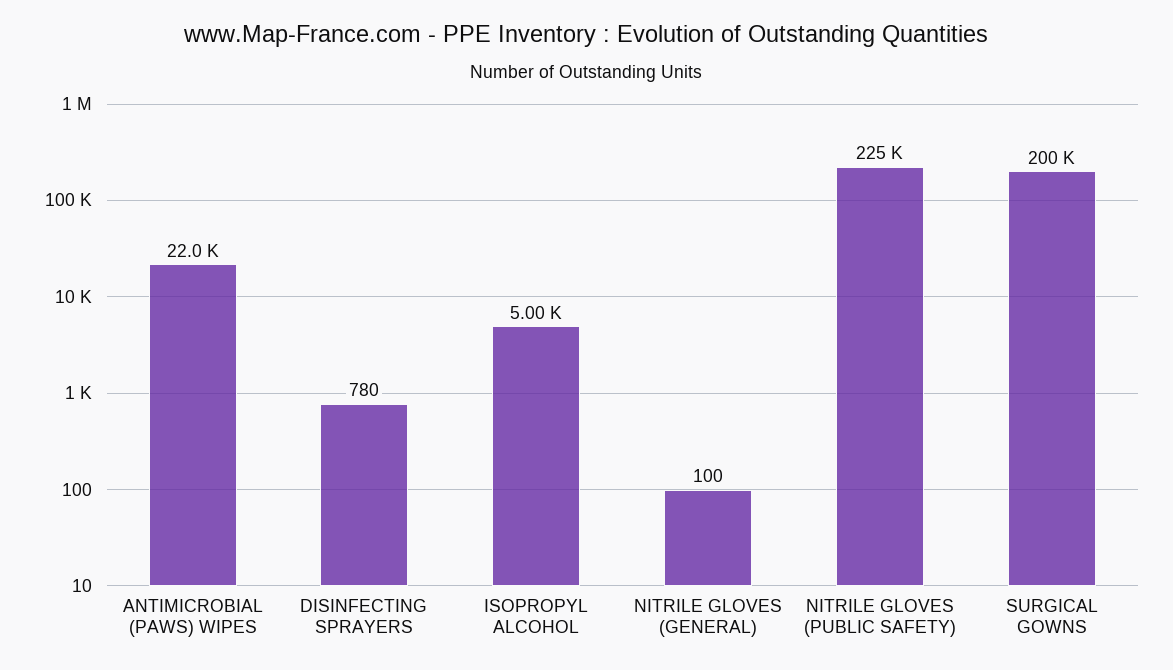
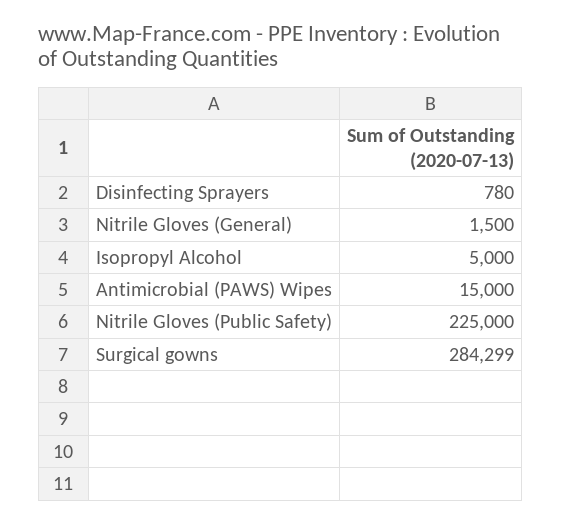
ANTIMICROBIAL (PAWS) WIPES: 22000 -> 15000
NITRILE GLOVES (GENERAL): 100 -> 1500
SURGICAL GOWNS: 200000 -> 284299

